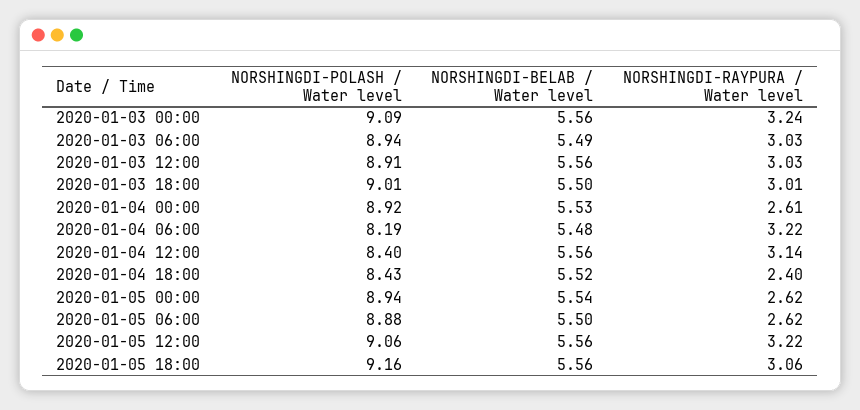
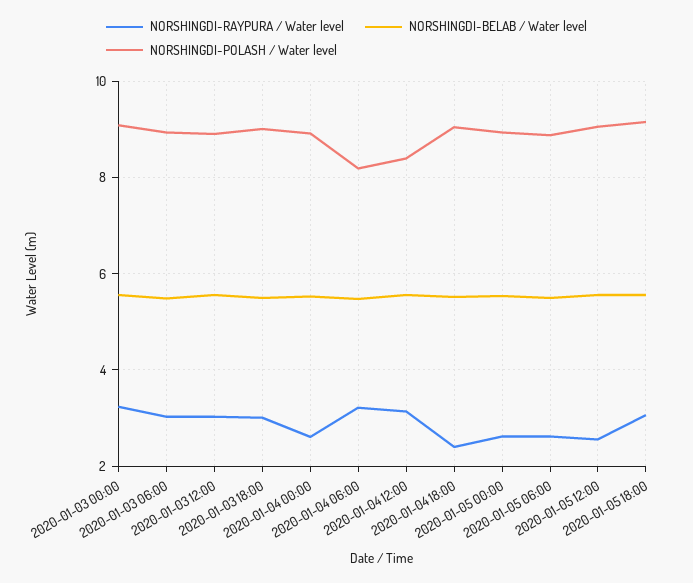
NORSHINGDI-POLASH / Water level, 2020-01-04 18:00: 8.43 -> 9
NORSHINGDI-RAYPURA / Water level, 2020-01-05 12:00: 3.22 -> 2.6

